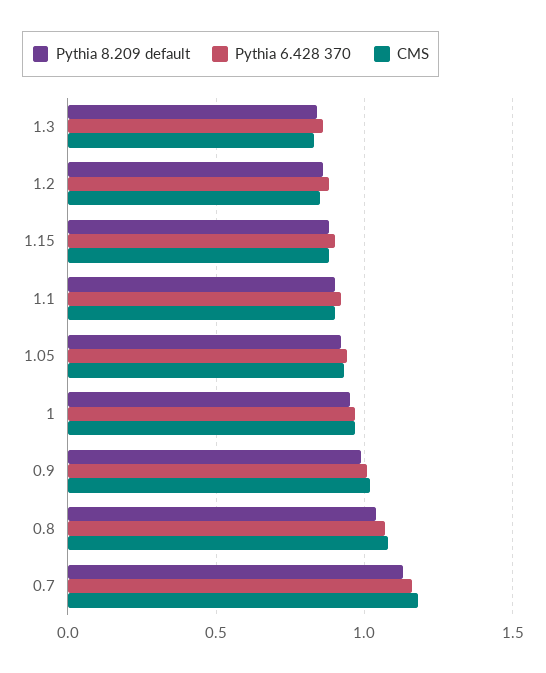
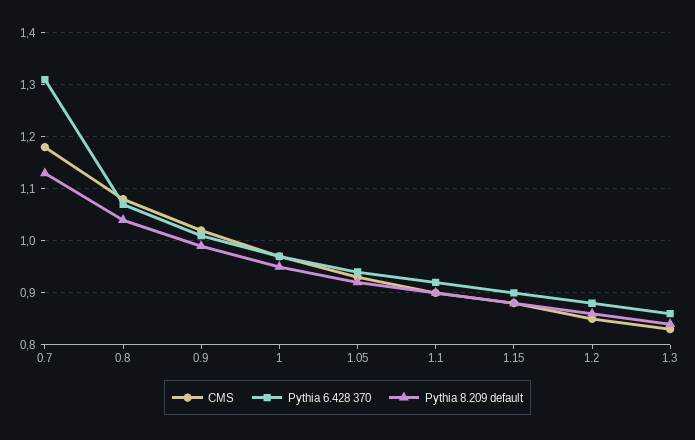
Pythia 6.428 370, 0.7: 1.15 -> 1.3

